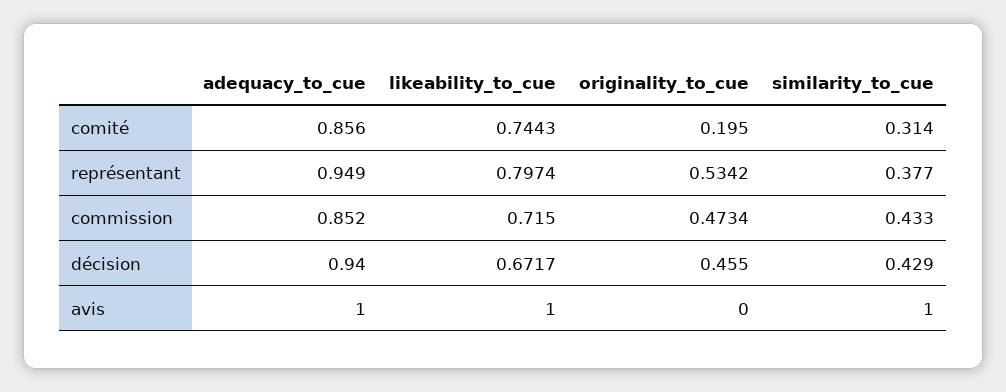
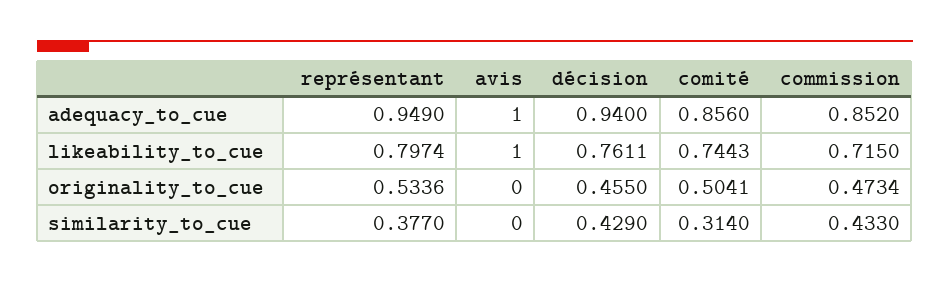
originality_to_cue, comité: 0.195 -> 0.5041
originality_to_cue, représentant: 0.5342 -> 0.5336
likeability_to_cue, décision: 0.6717 -> 0.7611
similarity_to_cue, avis: 1 -> 0

